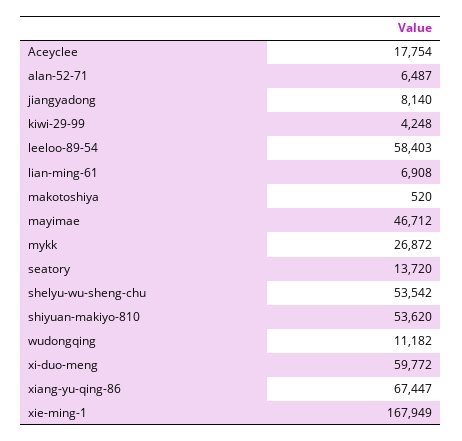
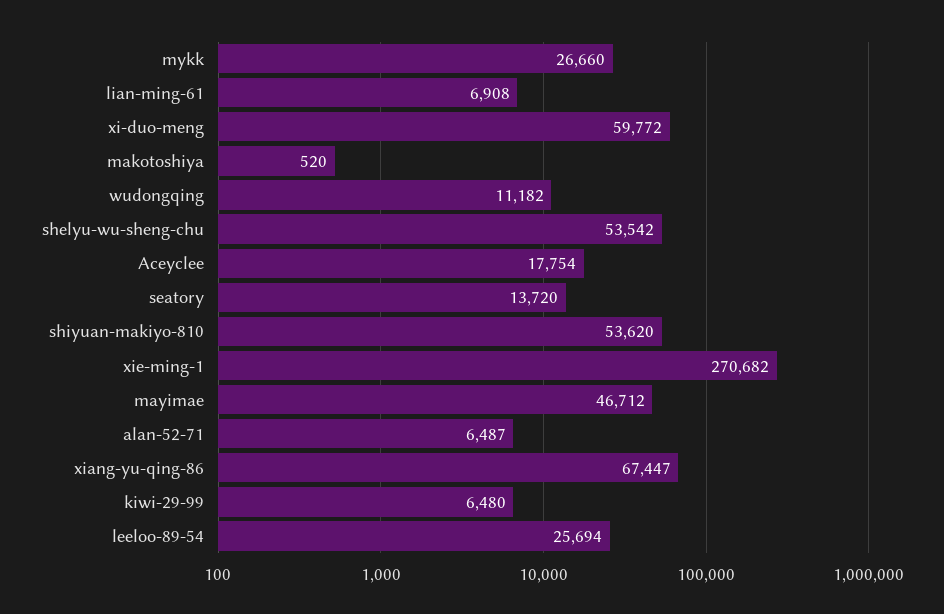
jiangyadong: 8140 -> none
kiwi-29-99: 4248 -> 6480
leeloo-89-54: 58403 -> 25694
mykk: 26872 -> 26660
xie-ming-1: 167949 -> 270682

